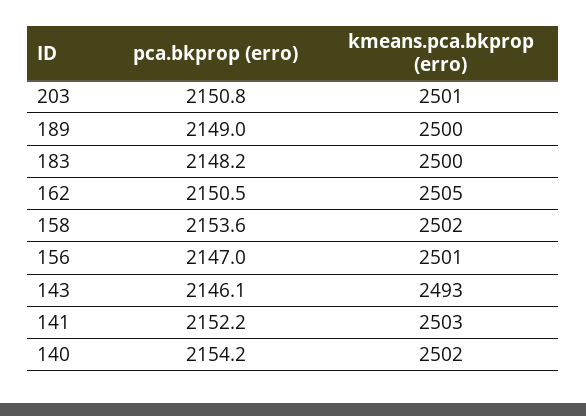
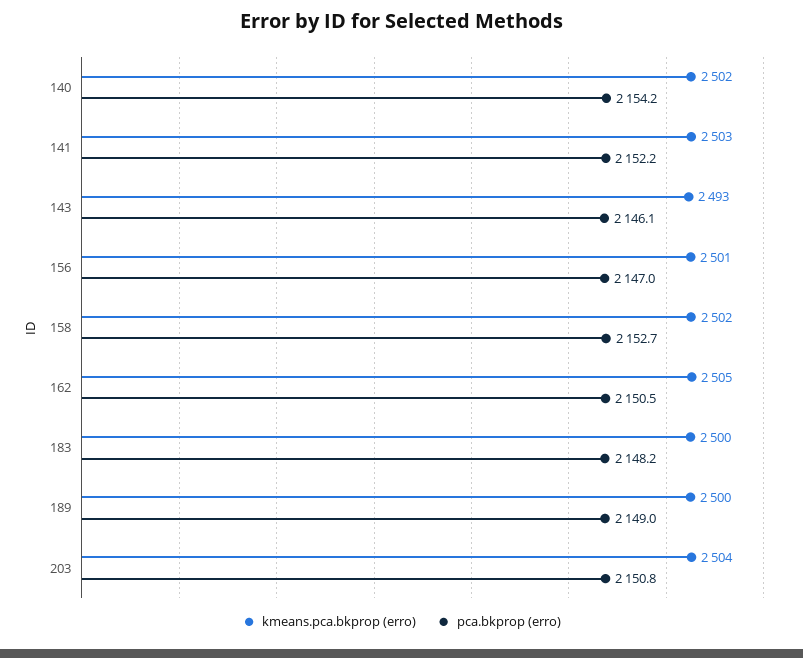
kmeans.pca.bkprop (erro), 203: 2501 -> 2504
pca.bkprop (erro), 158: 2153.6 -> 2152.7

